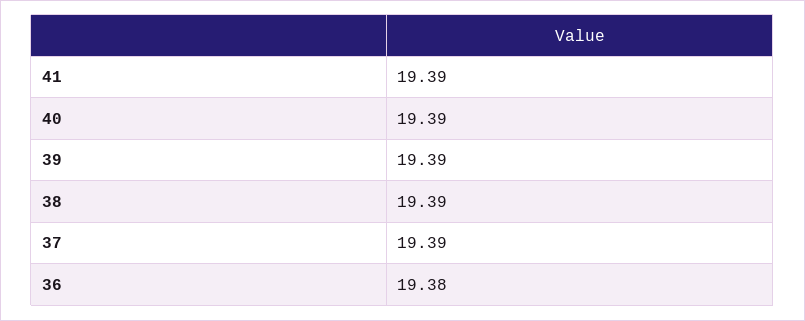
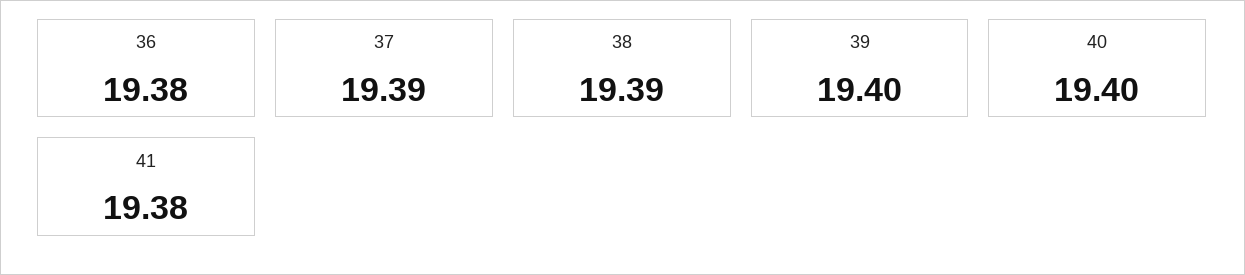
41: 19.39 -> 19.38
40: 19.39 -> 19.4
39: 19.39 -> 19.4

